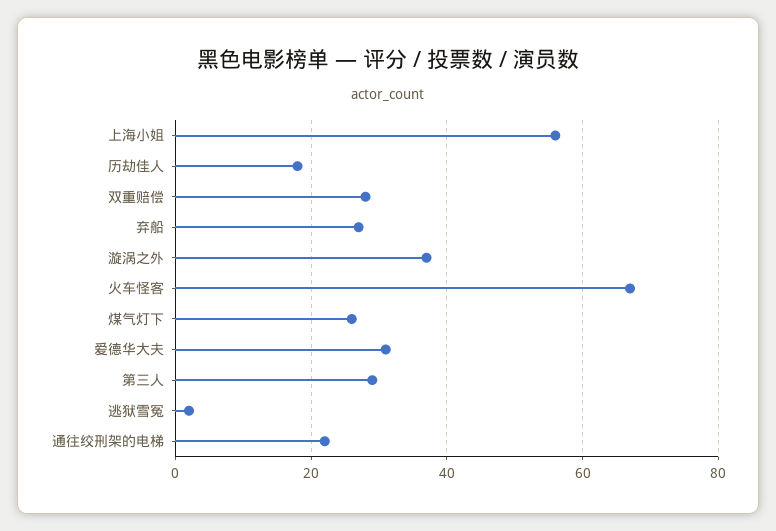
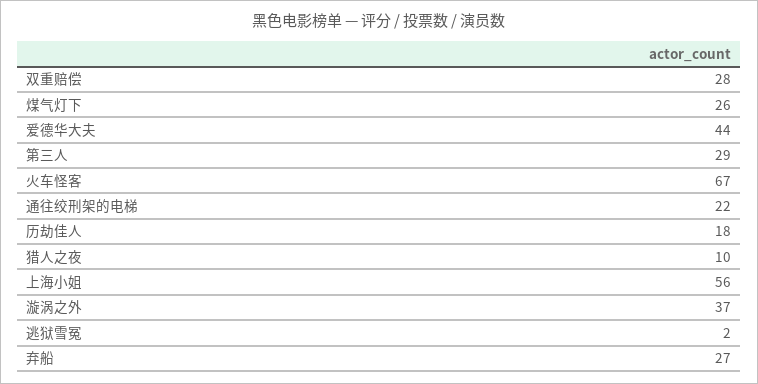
爱德华大夫: 30 -> 44
猎人之夜: none -> 10

